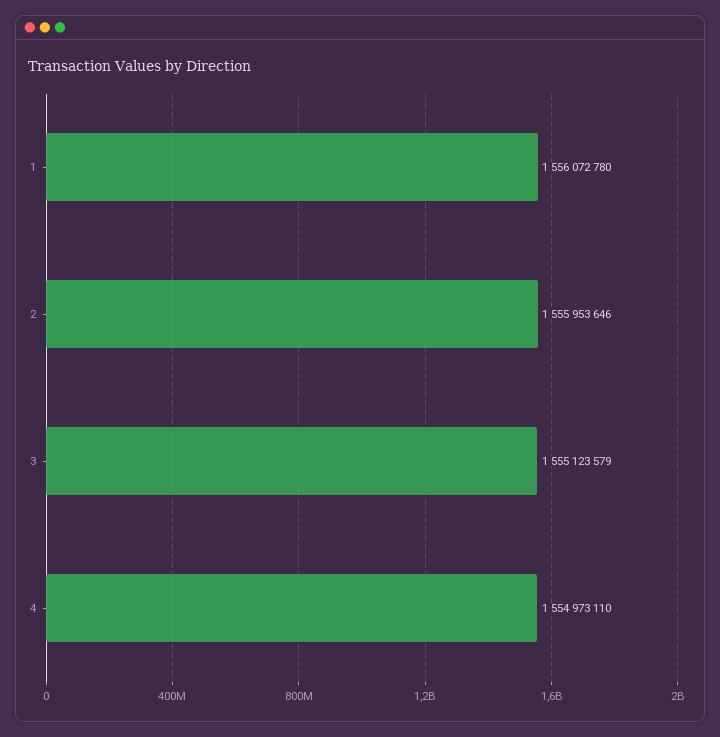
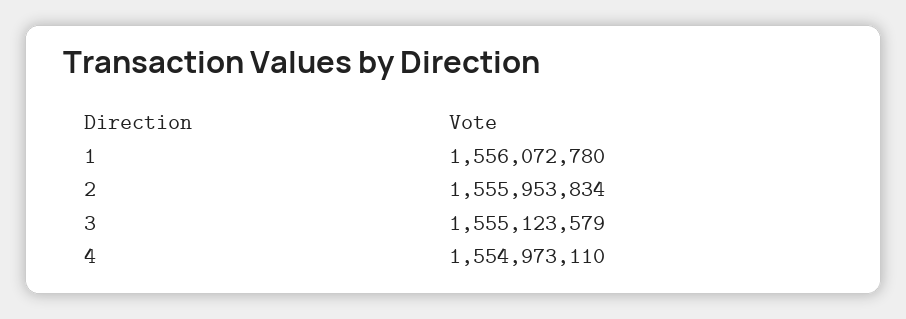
2: 1555953646 -> 1555953834

